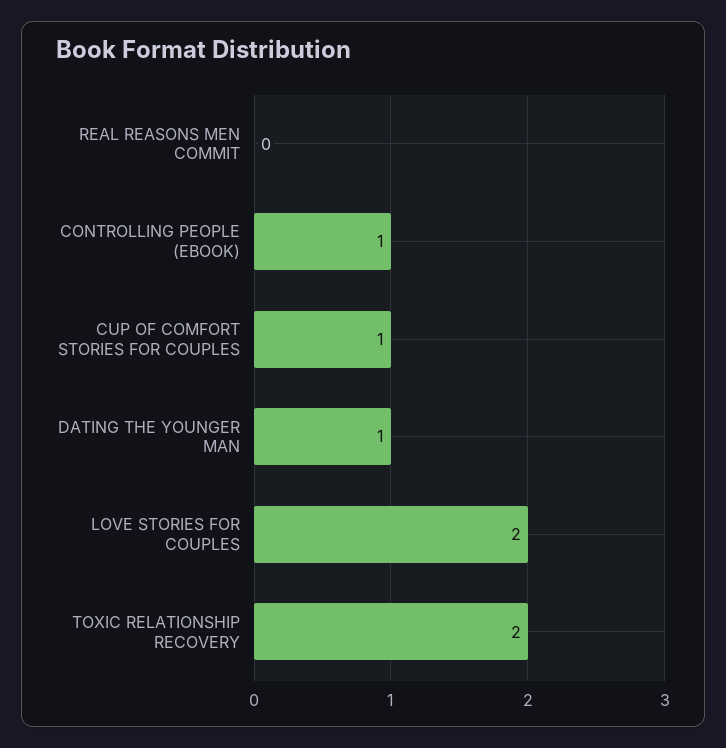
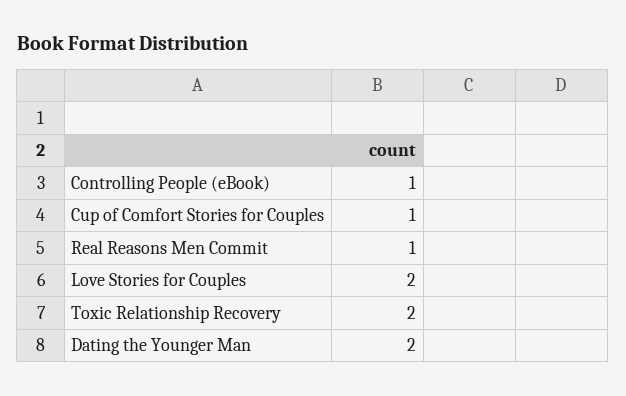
REAL REASONS MEN COMMIT: 0 -> 1
DATING THE YOUNGER MAN: 1 -> 2

